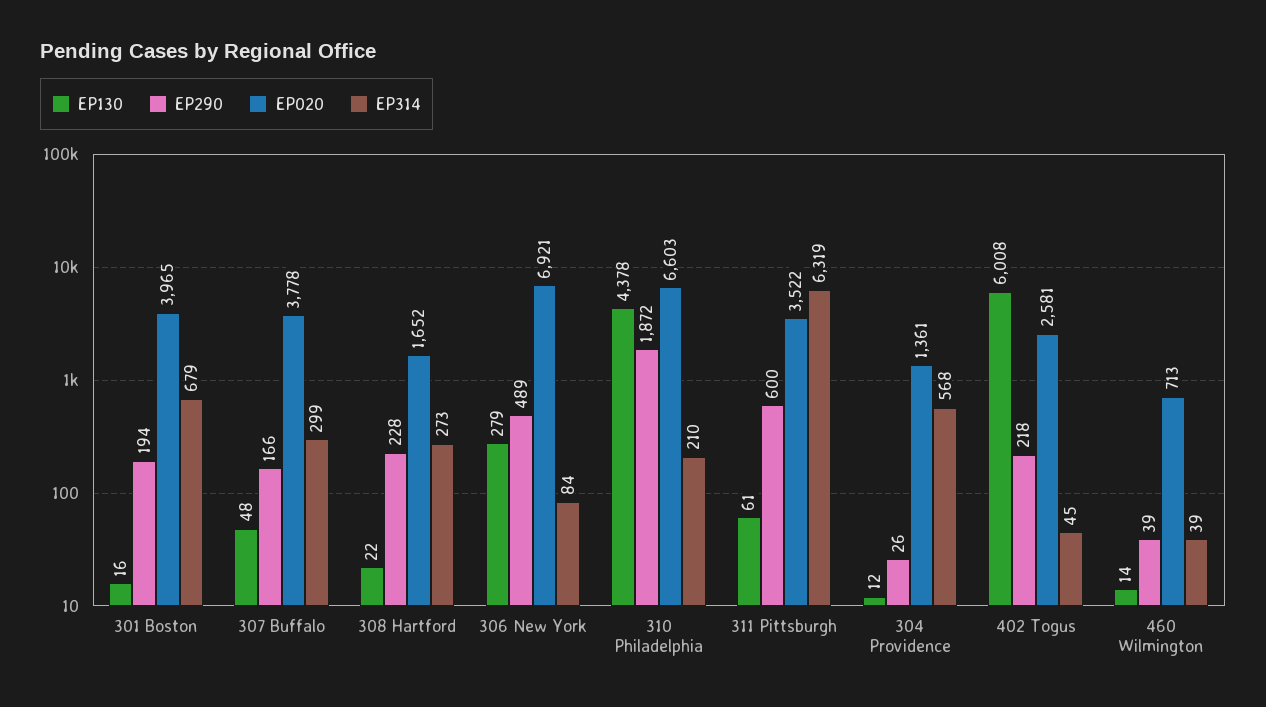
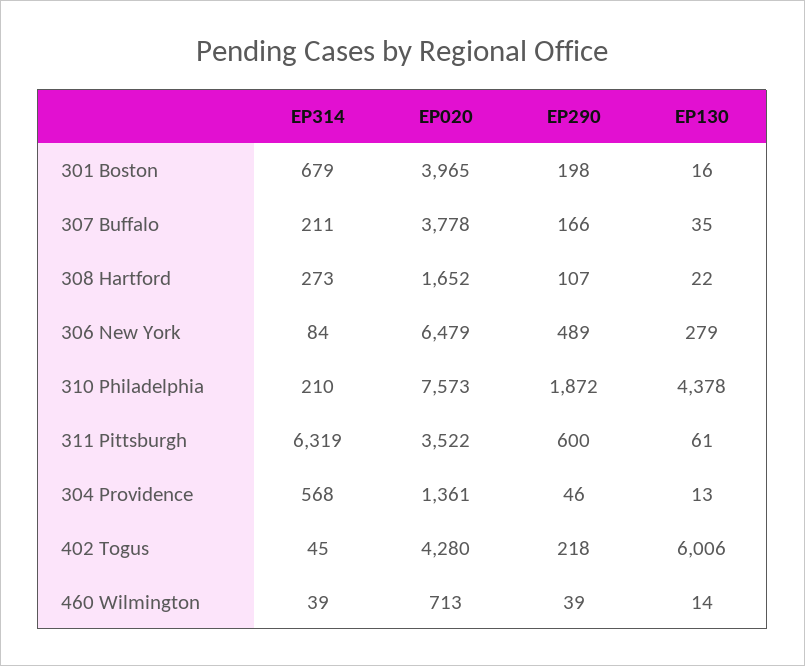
EP290, 301 Boston: 194 -> 198
EP130, 307 Buffalo: 48 -> 35
EP314, 307 Buffalo: 299 -> 211
EP290, 308 Hartford: 228 -> 107
EP020, 306 New York: 6921 -> 6479
EP020, 310 Philadelphia: 6603 -> 7573
EP130, 304 Providence: 12 -> 13
EP290, 304 Providence: 26 -> 46
EP130, 402 Togus: 6008 -> 6006
EP020, 402 Togus: 2581 -> 4280

